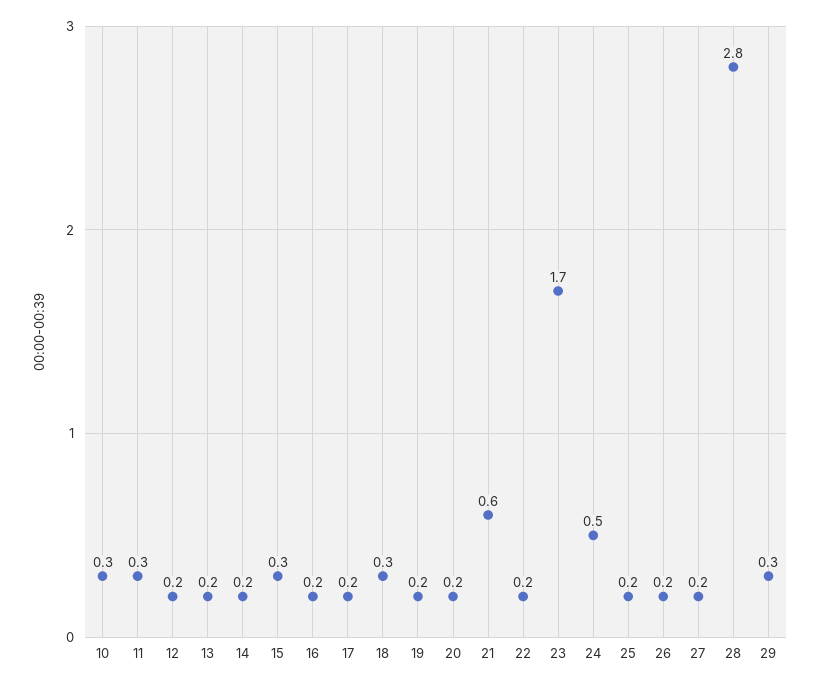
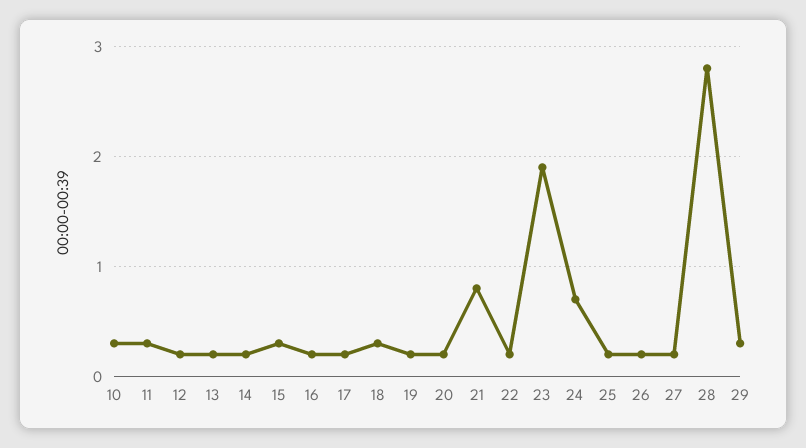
21: 0.6 -> 0.8
23: 1.7 -> 1.9
24: 0.5 -> 0.7

